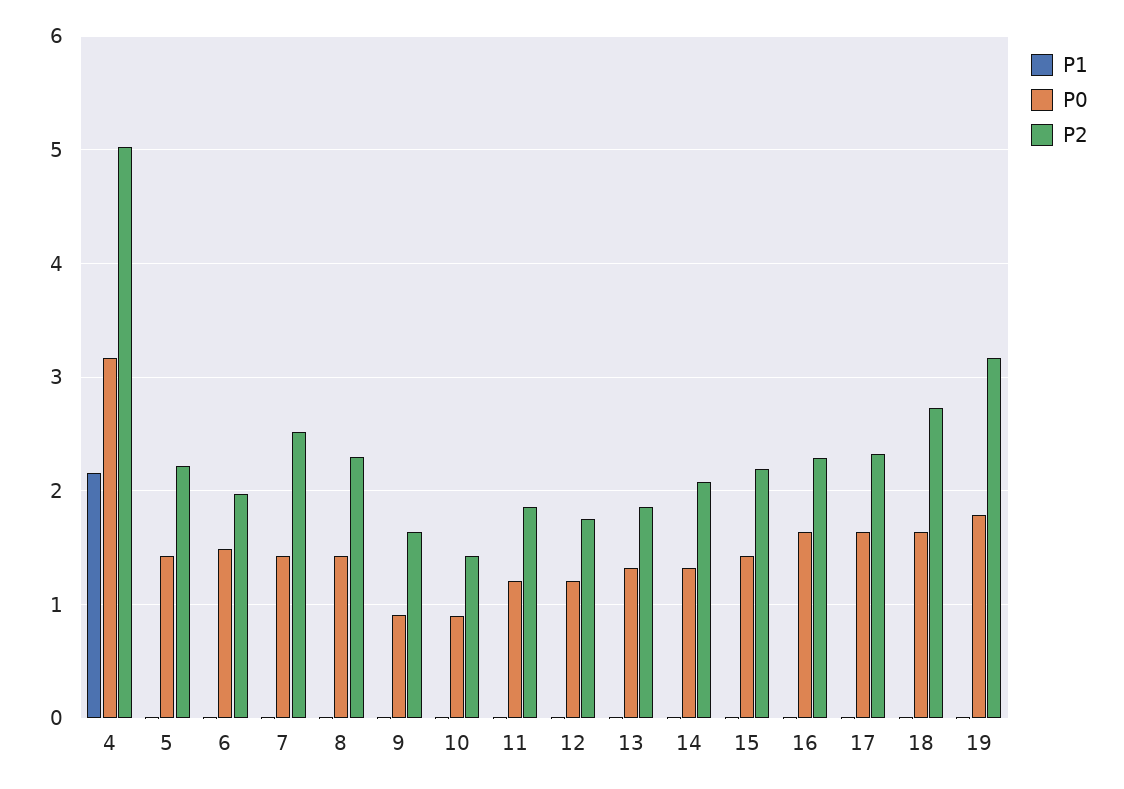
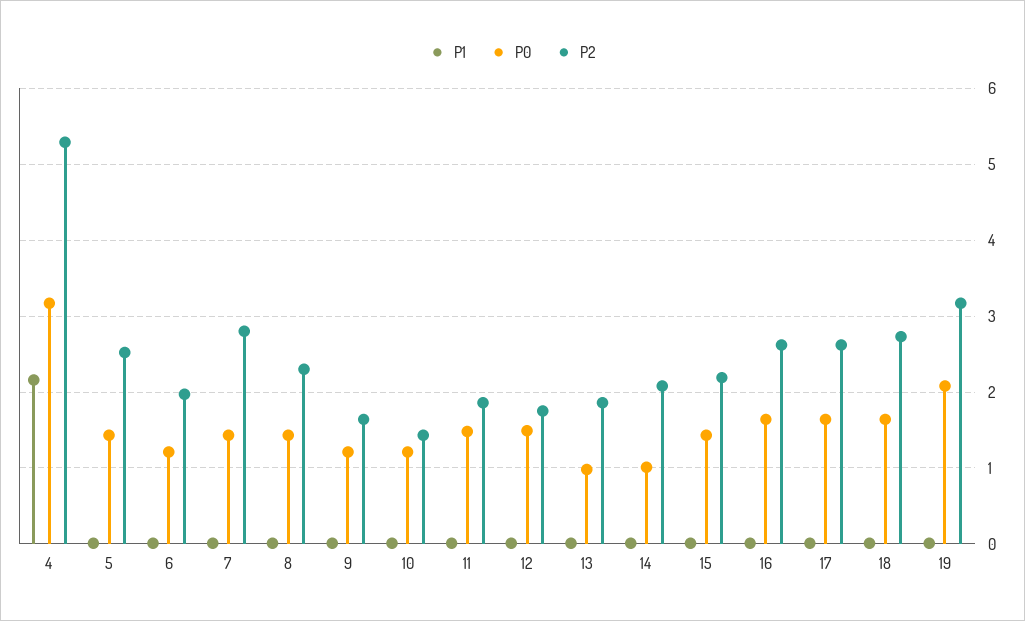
P2, 4: 5 -> 5.3
P2, 5: 2.2 -> 2.5
P0, 6: 1.5 -> 1.2
P2, 7: 2.5 -> 2.8
P0, 9: 0.9 -> 1.2
P0, 10: 0.9 -> 1.2
P0, 11: 1.2 -> 1.5
P0, 12: 1.2 -> 1.5
P0, 13: 1.3 -> 1
P0, 14: 1.3 -> 1
P2, 16: 2.3 -> 2.6
P2, 17: 2.3 -> 2.6
P0, 19: 1.8 -> 2.1

